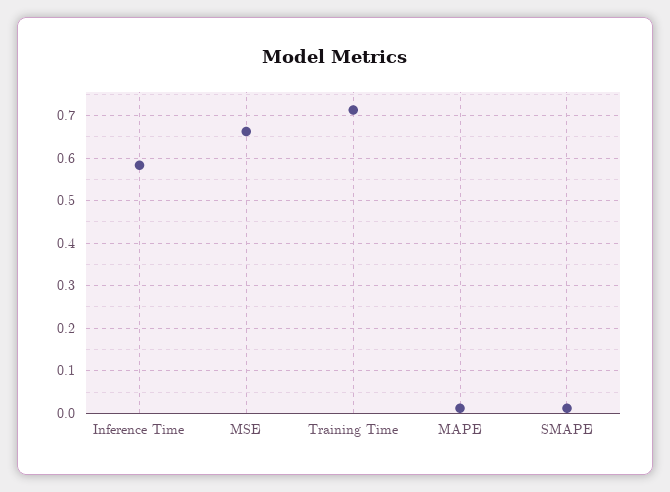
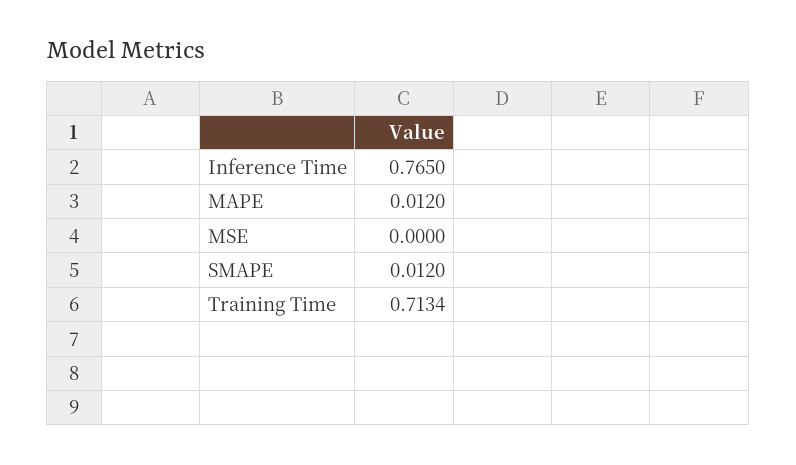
Inference Time: 0.58 -> 0.765
MSE: 0.66 -> 0

